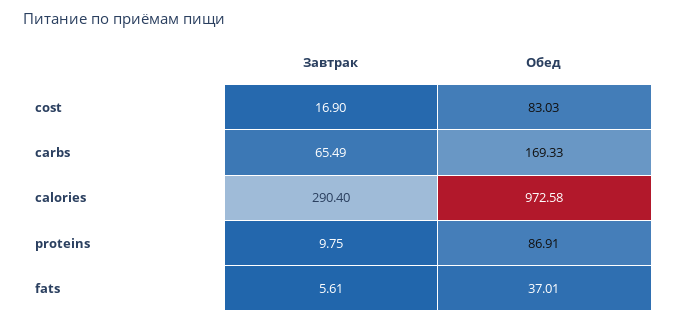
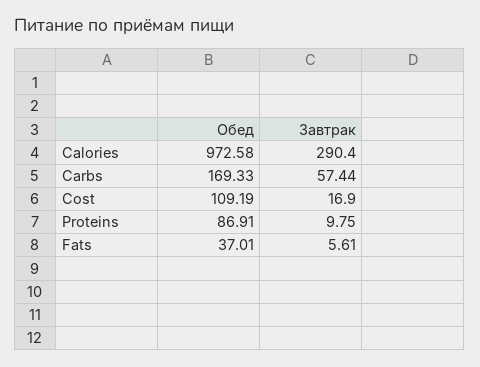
Обед, cost: 83.03 -> 109.19
Завтрак, carbs: 65.49 -> 57.44

